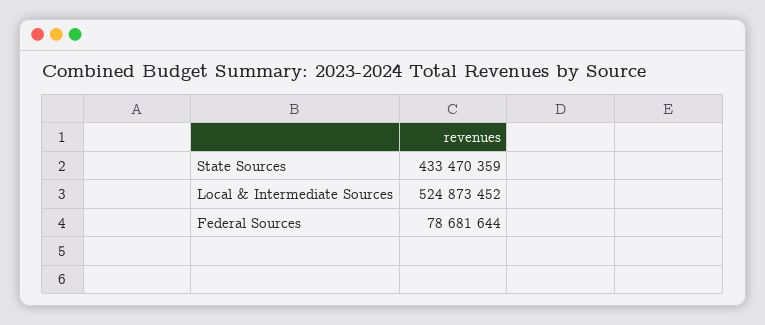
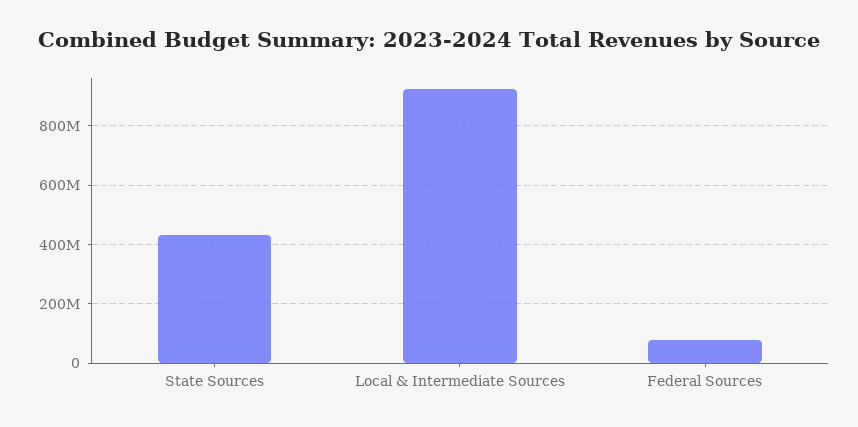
Local & Intermediate Sources: 524873452 -> 925000000

